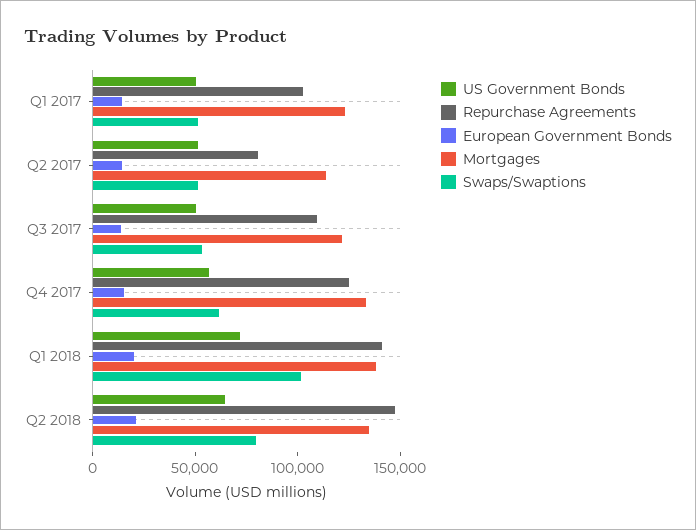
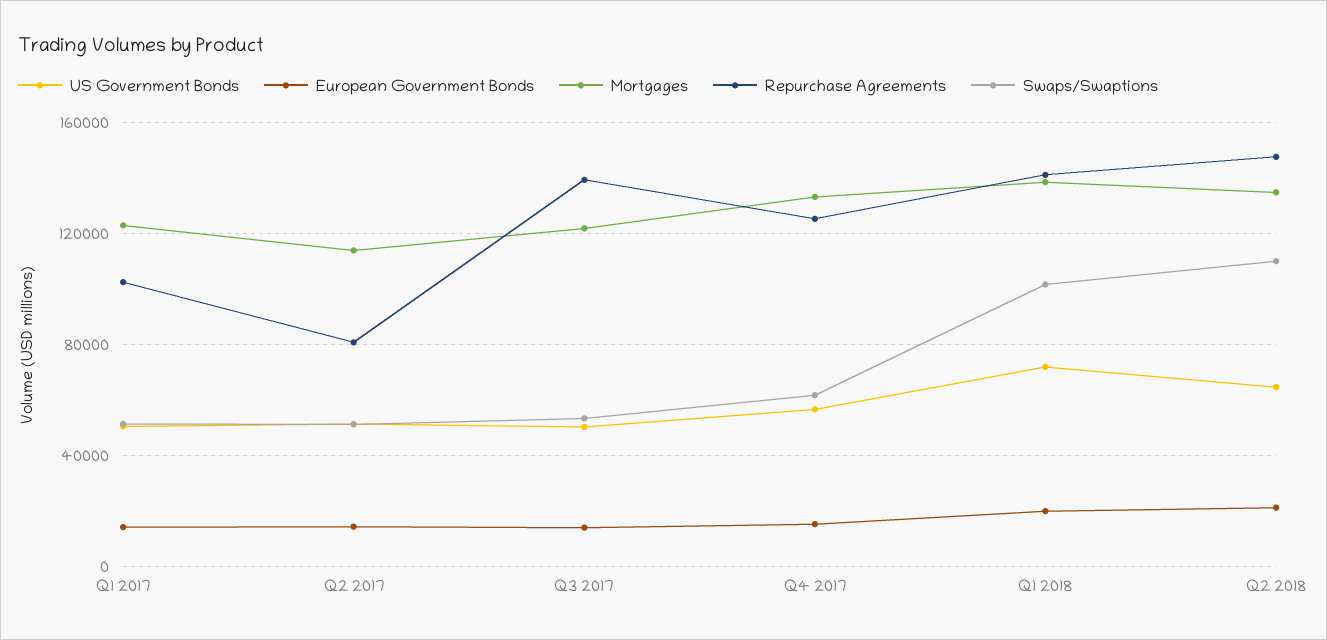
Repurchase Agreements, Q3 2017: 110000 -> 140000
Swaps/Swaptions, Q2 2018: 80000 -> 110000

